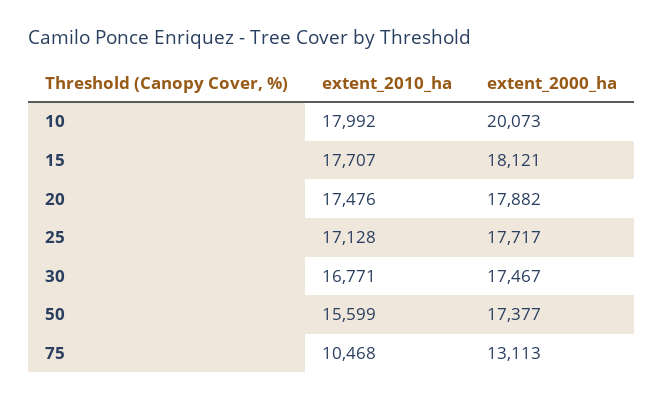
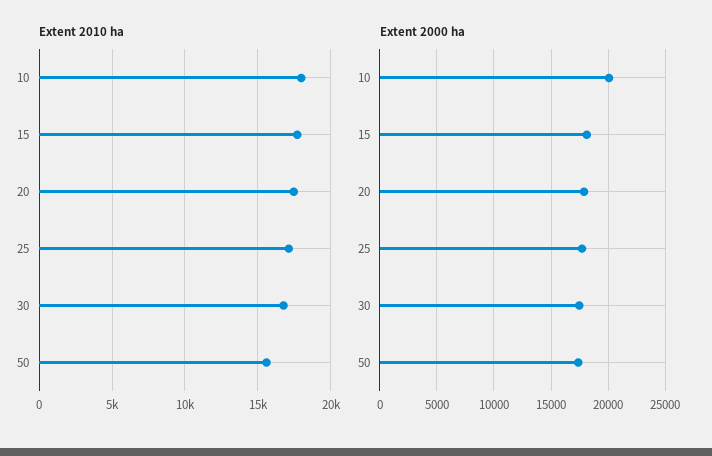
extent_2010_ha, 75: 10468 -> none
extent_2000_ha, 75: 13113 -> none

